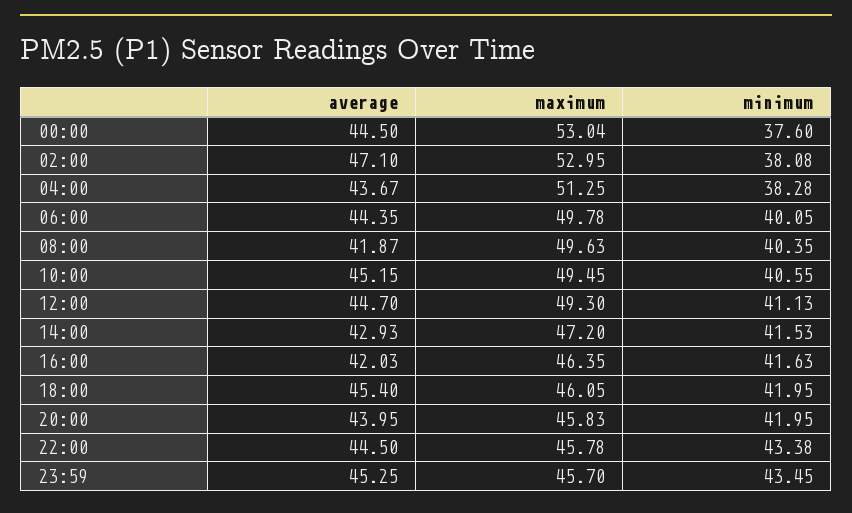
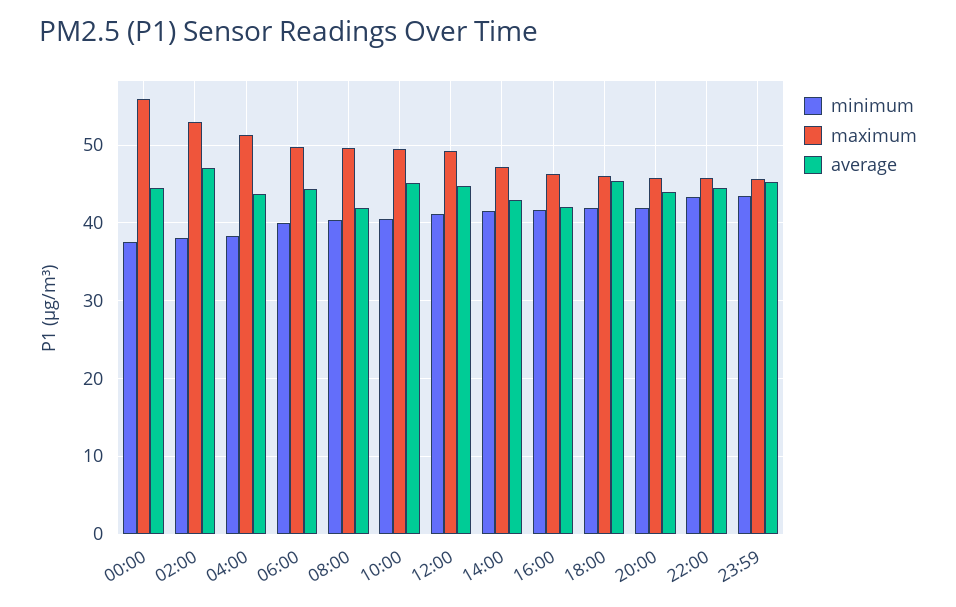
maximum, 00:00: 53.04 -> 56

